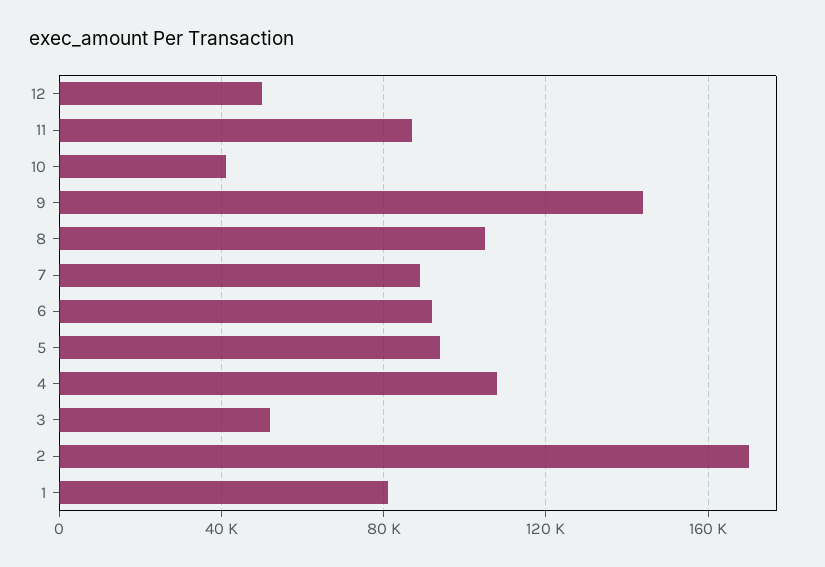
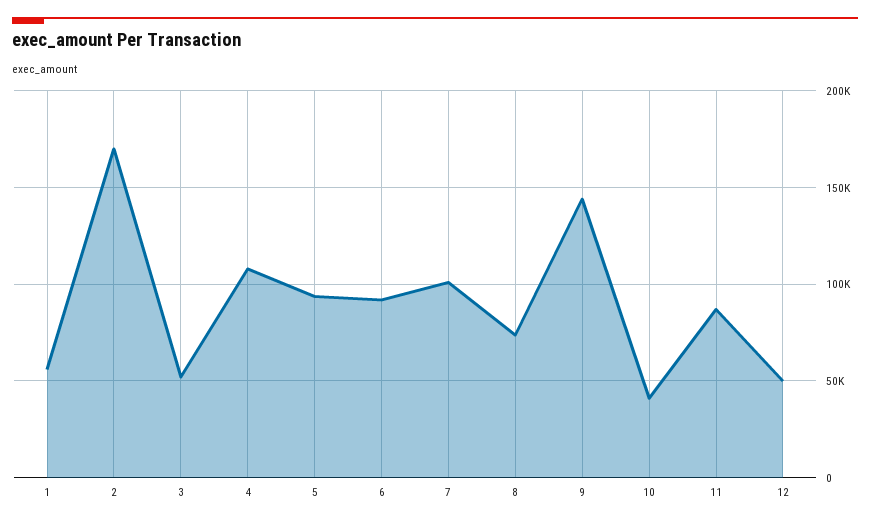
8: 105000 -> 75000
7: 90000 -> 100000
1: 80000 -> 55000

